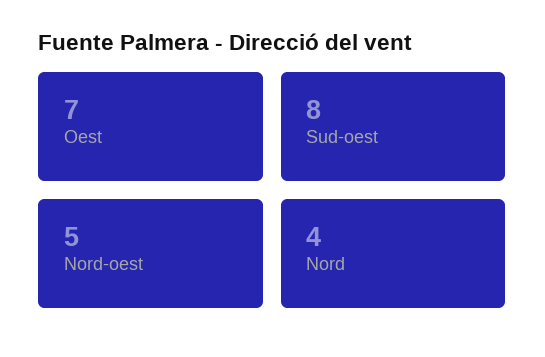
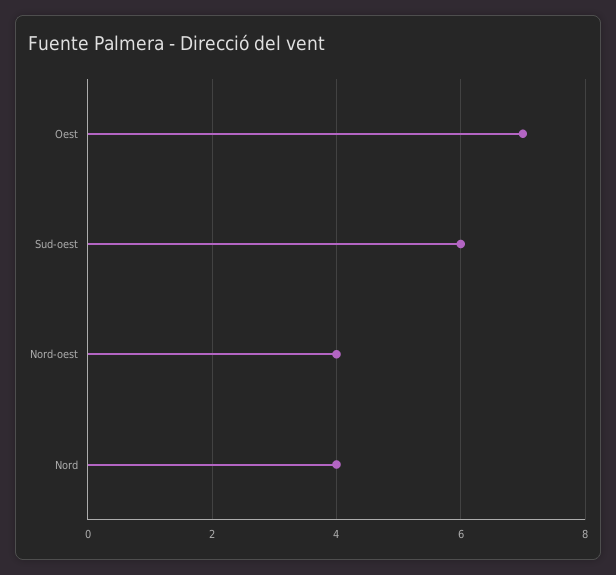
Sud-oest: 8 -> 6
Nord-oest: 5 -> 4

